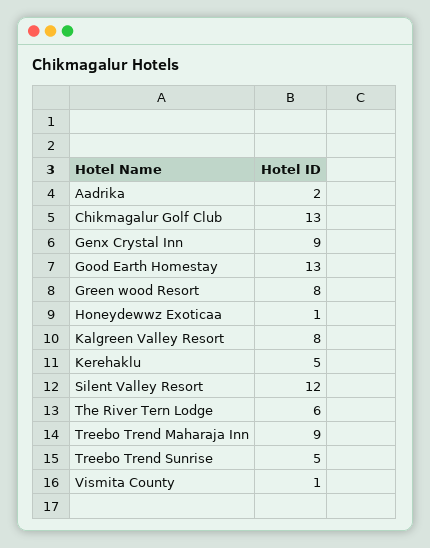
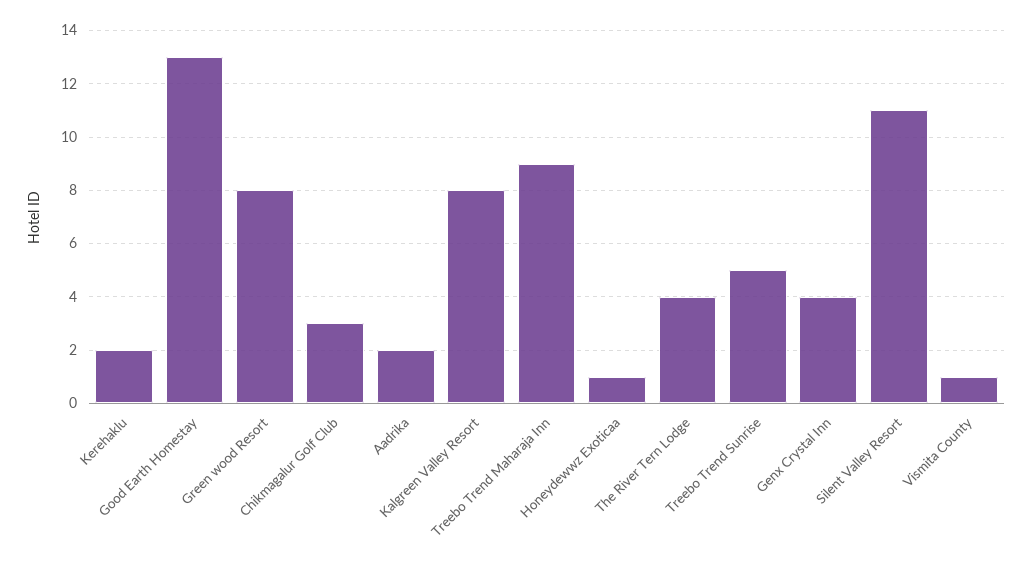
Chikmagalur Golf Club: 13 -> 3
Genx Crystal Inn: 9 -> 4
Kerehaklu: 5 -> 2
Silent Valley Resort: 12 -> 11
The River Tern Lodge: 6 -> 4

